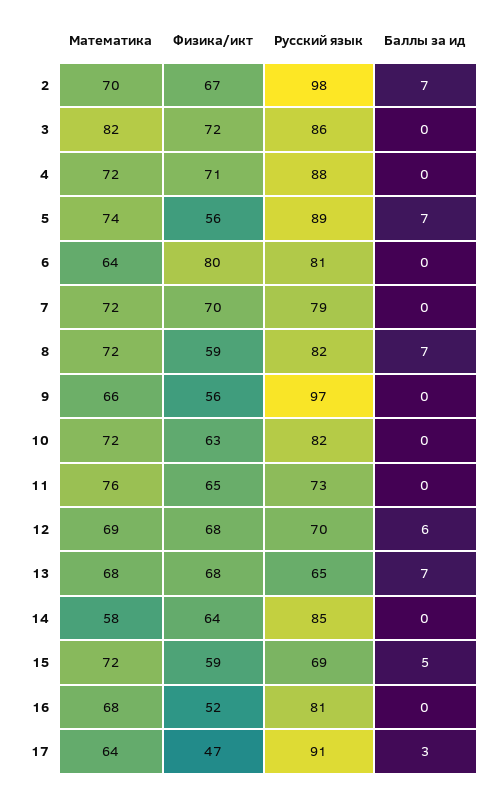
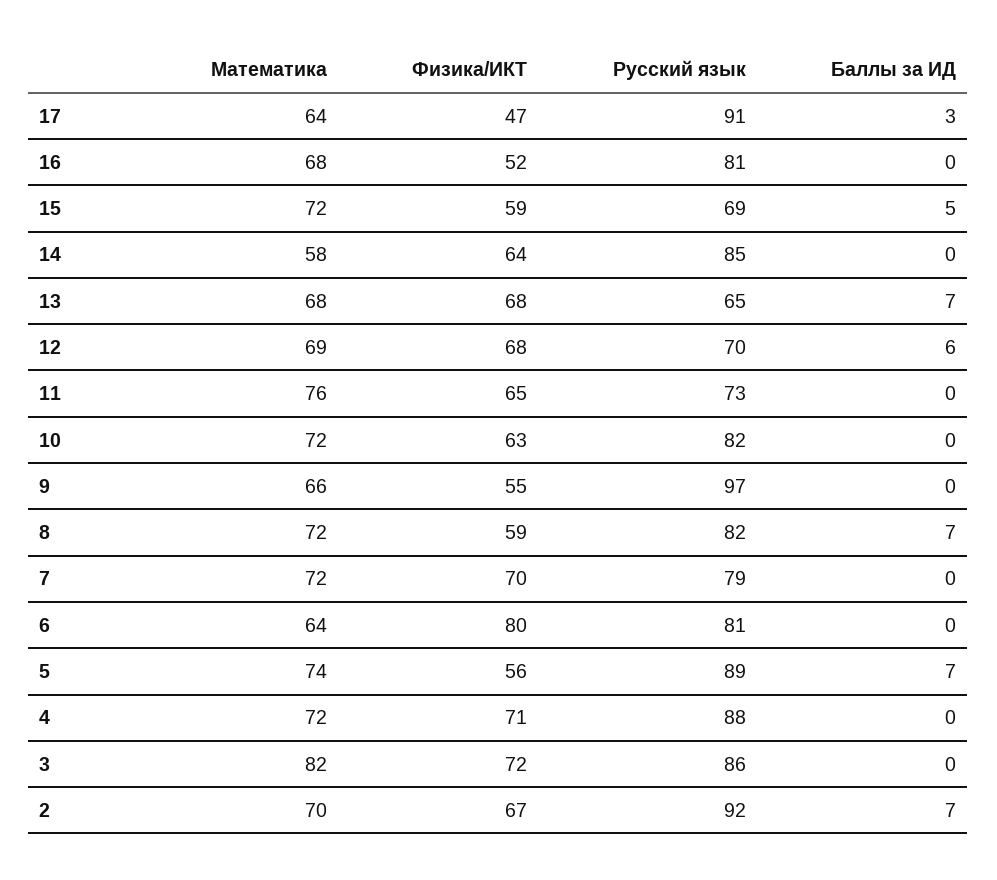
Русский язык, 2: 98 -> 92
Физика/икт, 9: 56 -> 55

